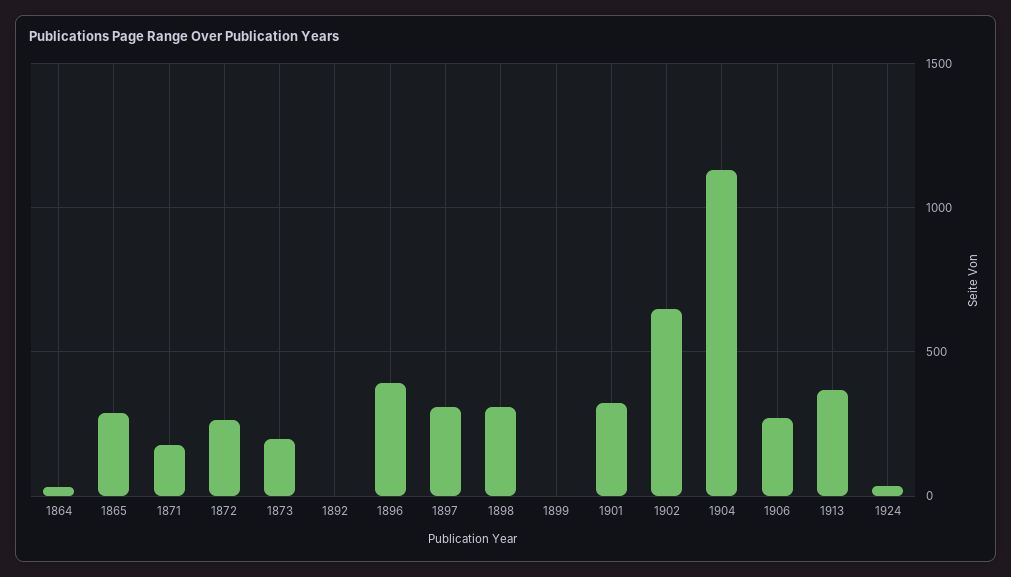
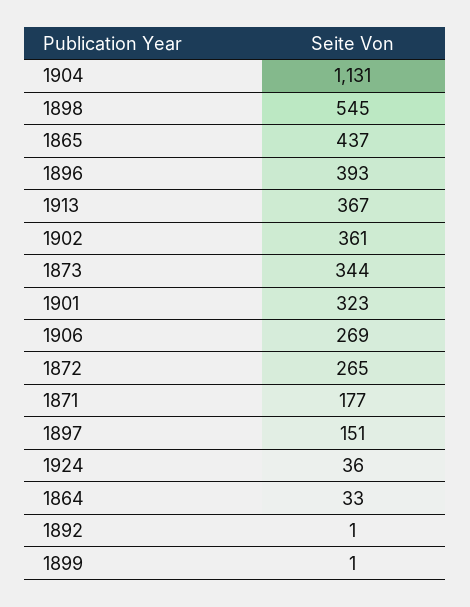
1865: 300 -> 437
1873: 200 -> 344
1897: 300 -> 151
1898: 300 -> 545
1902: 650 -> 361

